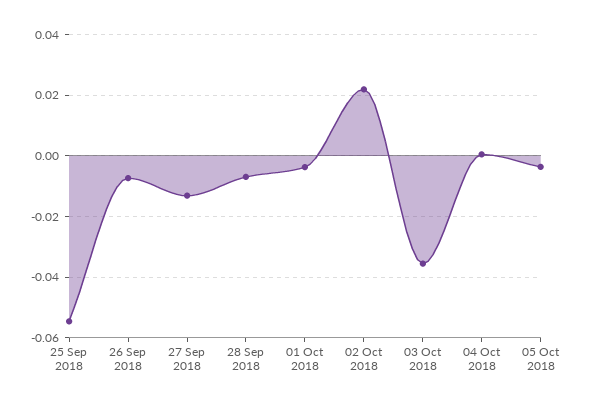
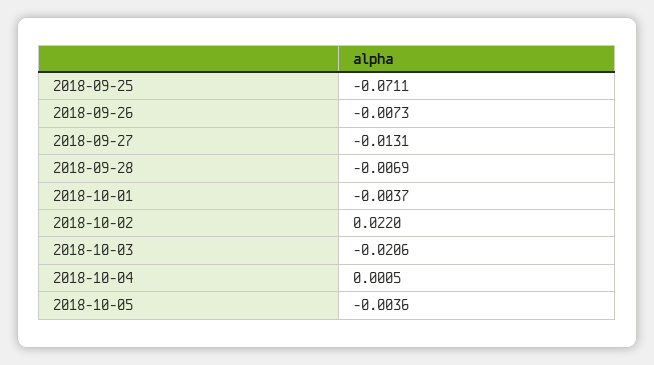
25 Sep 2018: -0.054 -> -0.0711
03 Oct 2018: -0.036 -> -0.0206

